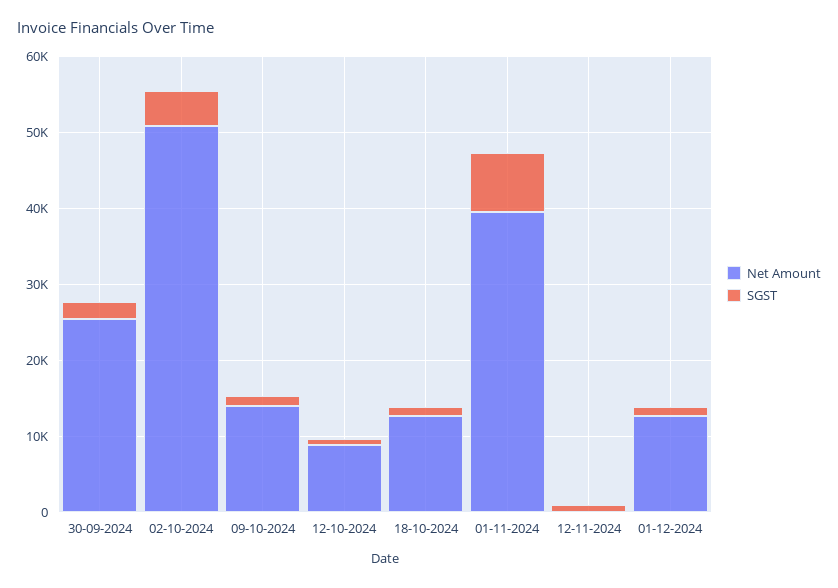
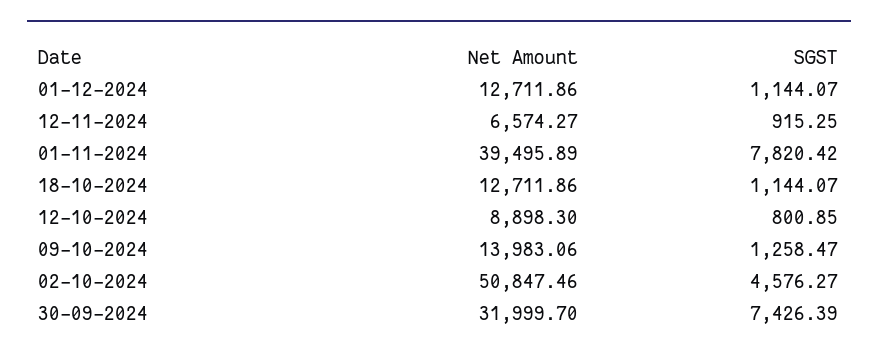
Net Amount, 30-09-2024: 26000 -> 31999.7
SGST, 30-09-2024: 2000 -> 7426.39
Net Amount, 12-11-2024: 0 -> 6574.27

